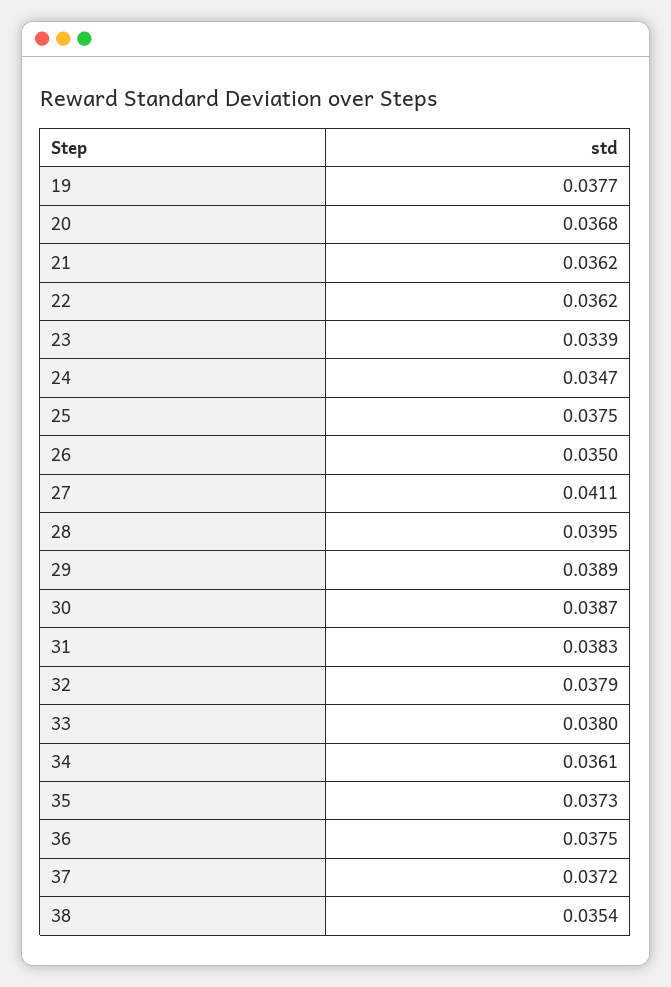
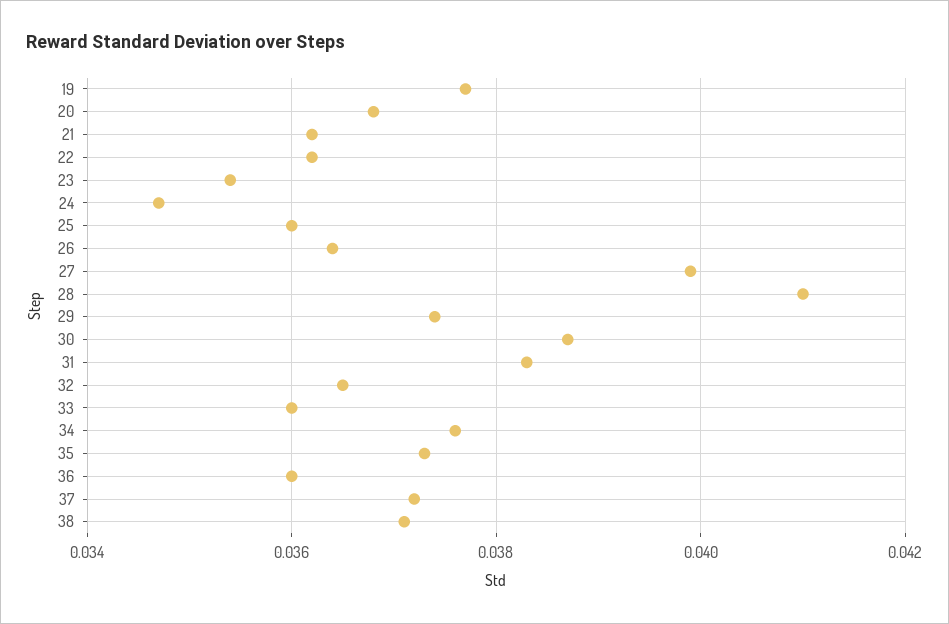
23: 0.0339 -> 0.0355
25: 0.0375 -> 0.036
26: 0.035 -> 0.0365
27: 0.0411 -> 0.04
28: 0.0395 -> 0.041
29: 0.0389 -> 0.0375
32: 0.0379 -> 0.0365
33: 0.038 -> 0.036
34: 0.0361 -> 0.0375
36: 0.0375 -> 0.036
38: 0.0354 -> 0.037

